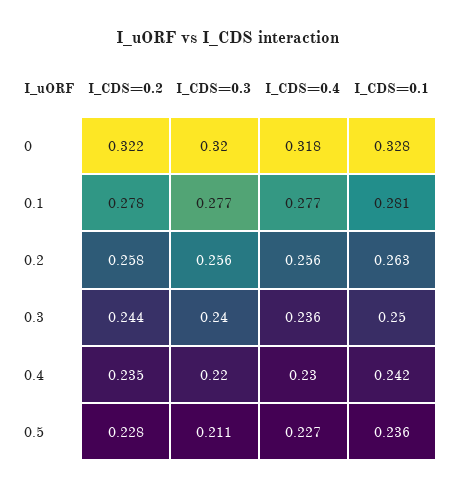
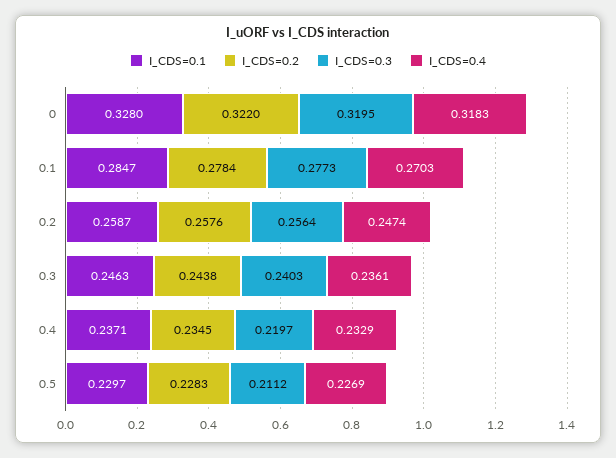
I_CDS=0.4, 0.1: 0.277 -> 0.2703
I_CDS=0.1, 0.1: 0.281 -> 0.2847
I_CDS=0.4, 0.2: 0.256 -> 0.2474
I_CDS=0.1, 0.2: 0.263 -> 0.2587
I_CDS=0.1, 0.3: 0.25 -> 0.2463
I_CDS=0.4, 0.4: 0.23 -> 0.2329
I_CDS=0.1, 0.4: 0.242 -> 0.2371
I_CDS=0.1, 0.5: 0.236 -> 0.2297

